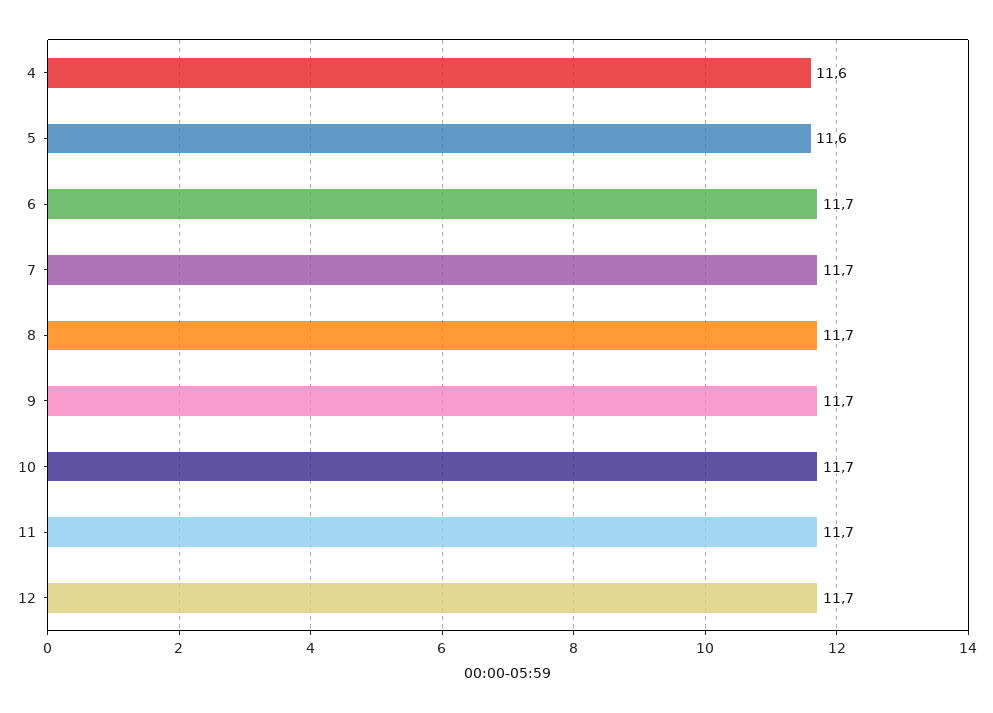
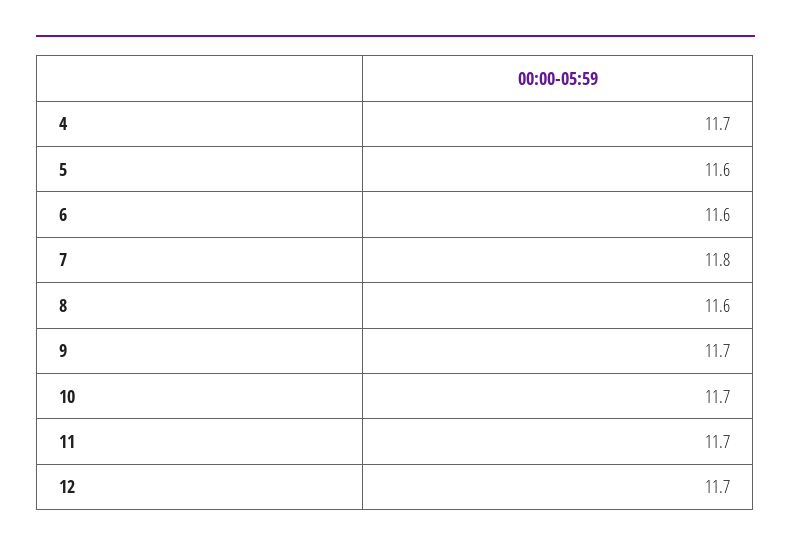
4: 11.6 -> 11.7
6: 11.7 -> 11.6
7: 11.7 -> 11.8
8: 11.7 -> 11.6

